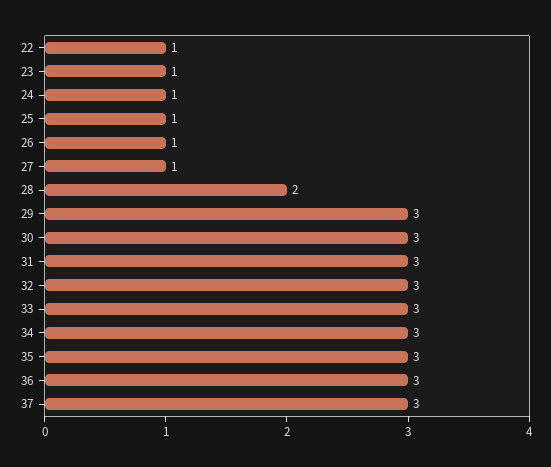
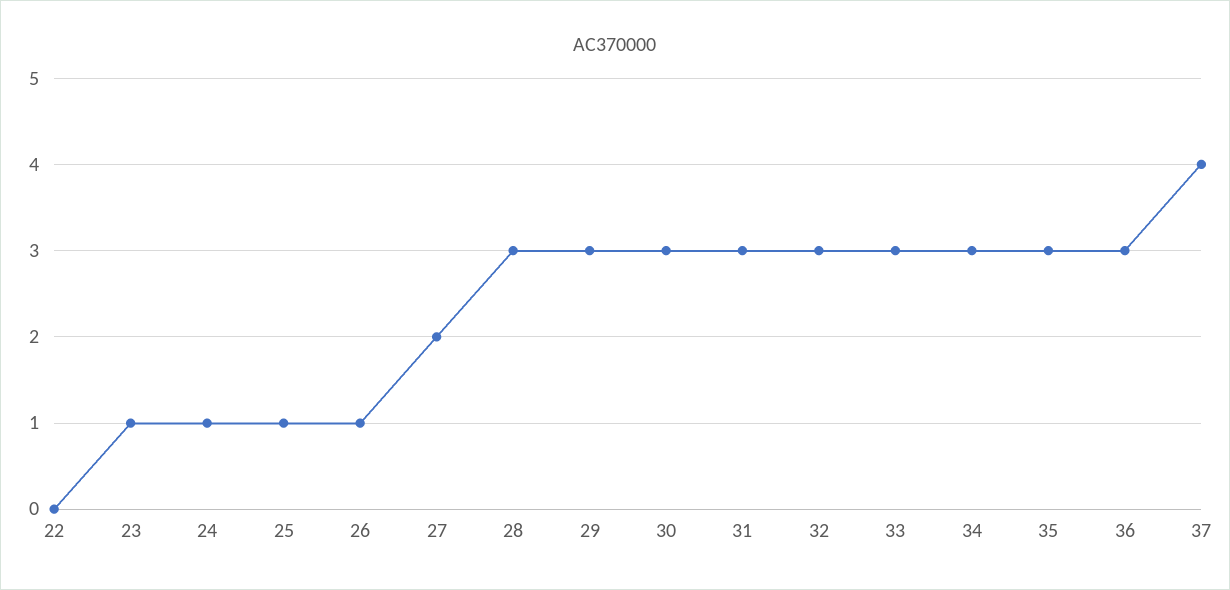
22: 1 -> 0
27: 1 -> 2
28: 2 -> 3
37: 3 -> 4

